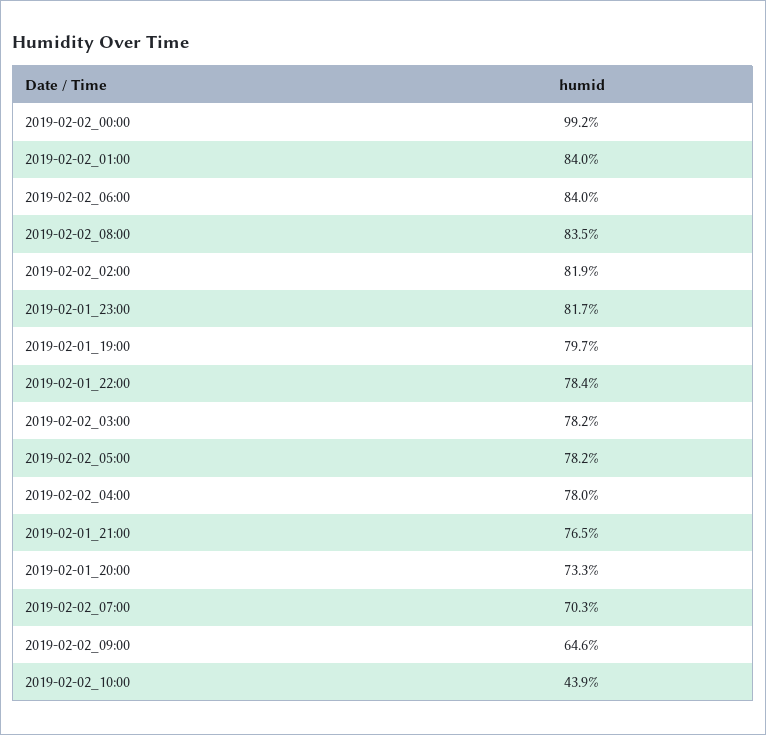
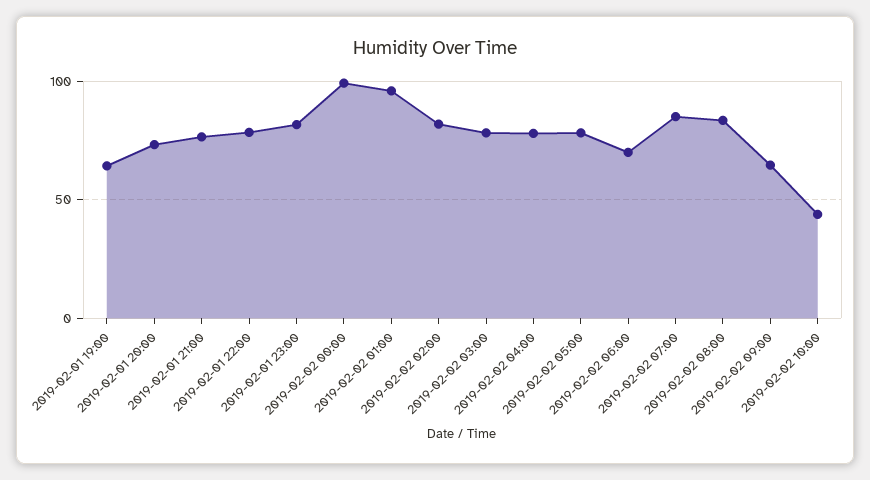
2019-02-02_01:00: 84 -> 95
2019-02-02_06:00: 84 -> 70
2019-02-01_19:00: 79.7 -> 65
2019-02-02_07:00: 70.3 -> 85

